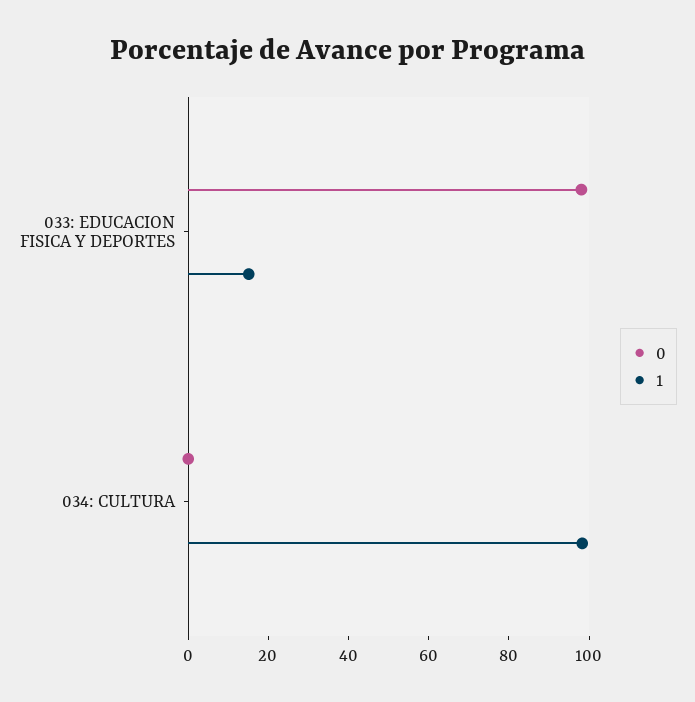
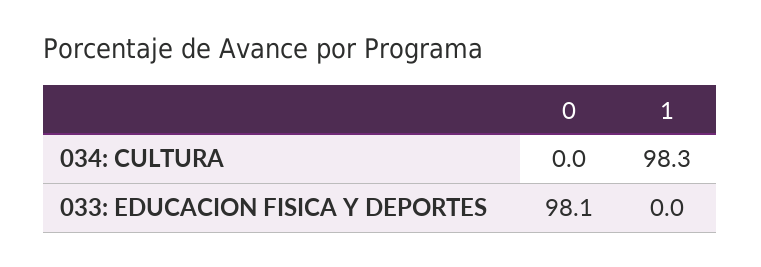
1, 033: EDUCACION FISICA Y DEPORTES: 15 -> 0

